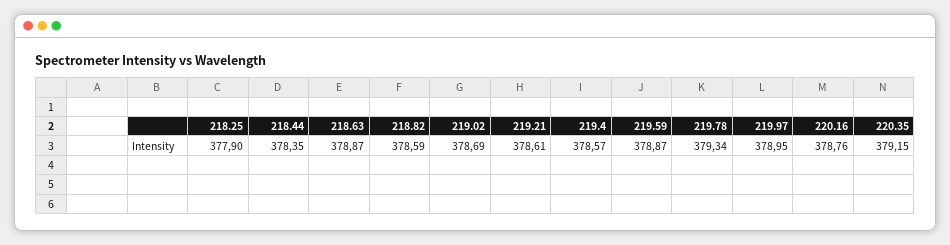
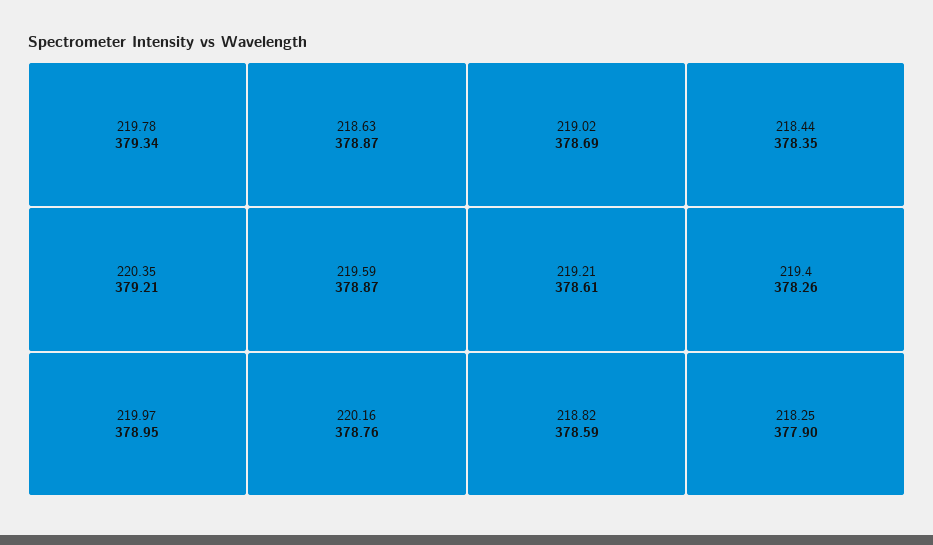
219.4: 378.57 -> 378.26
220.35: 379.15 -> 379.21

